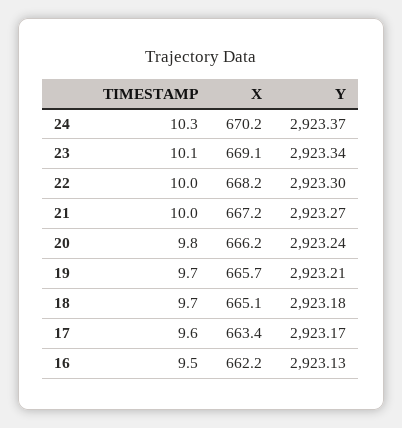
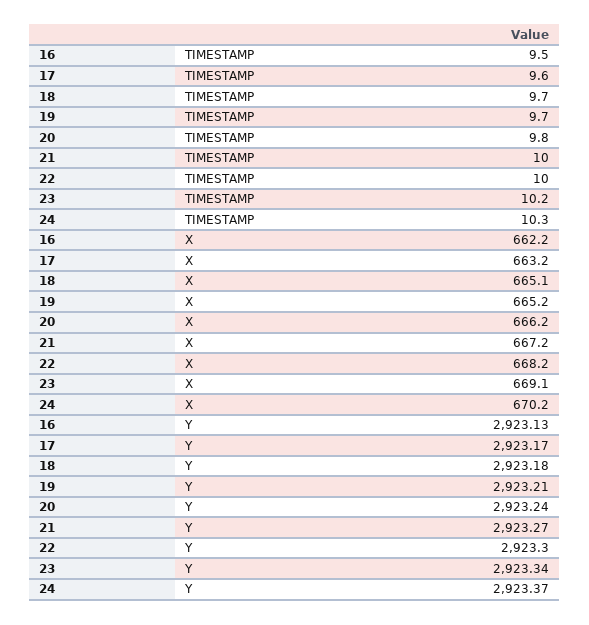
TIMESTAMP, 23: 10.1 -> 10.2
X, 19: 665.7 -> 665.2
X, 17: 663.4 -> 663.2

